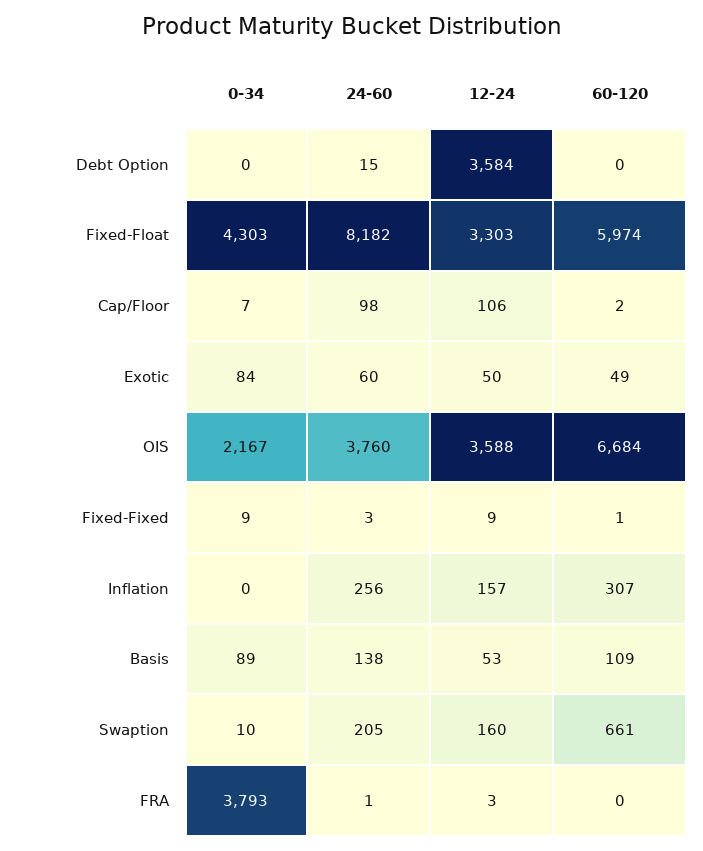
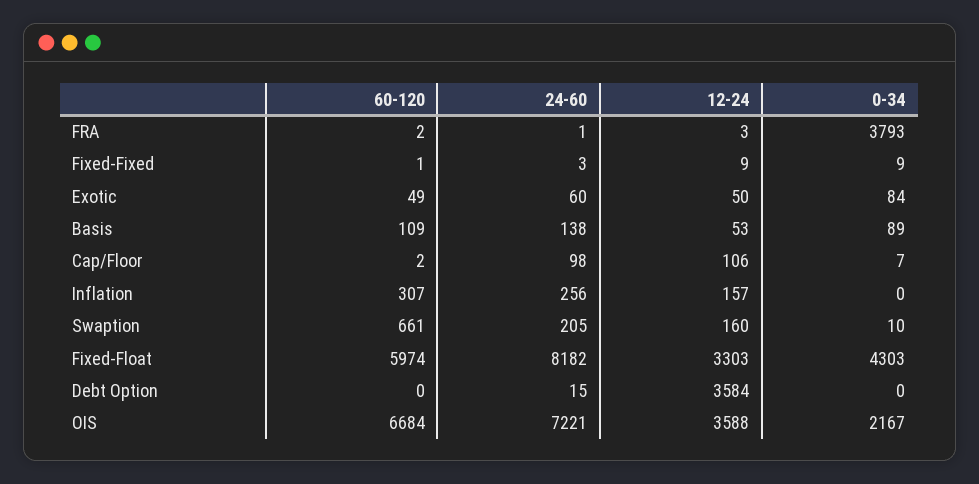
24-60, OIS: 3760 -> 7221
60-120, FRA: 0 -> 2

